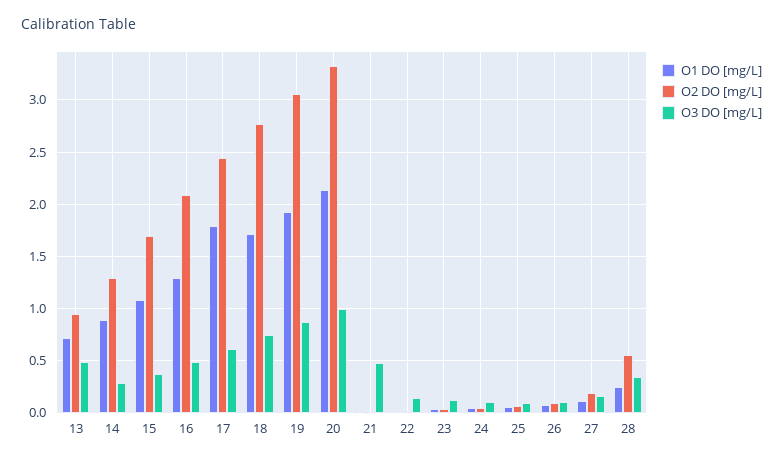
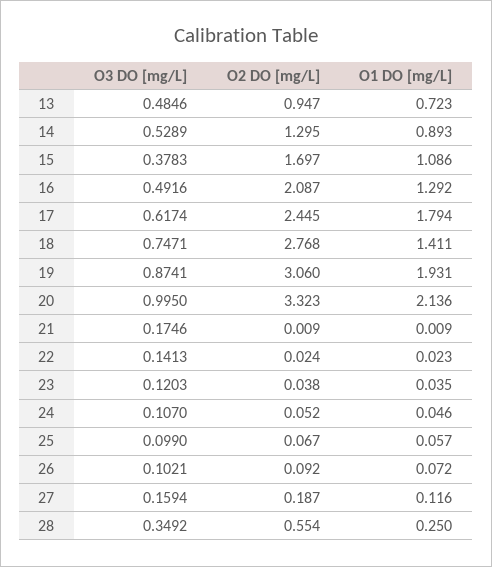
O3 DO [mg/L], 14: 0.3 -> 0.5289
O1 DO [mg/L], 18: 1.7 -> 1.411
O3 DO [mg/L], 21: 0.5 -> 0.1746

